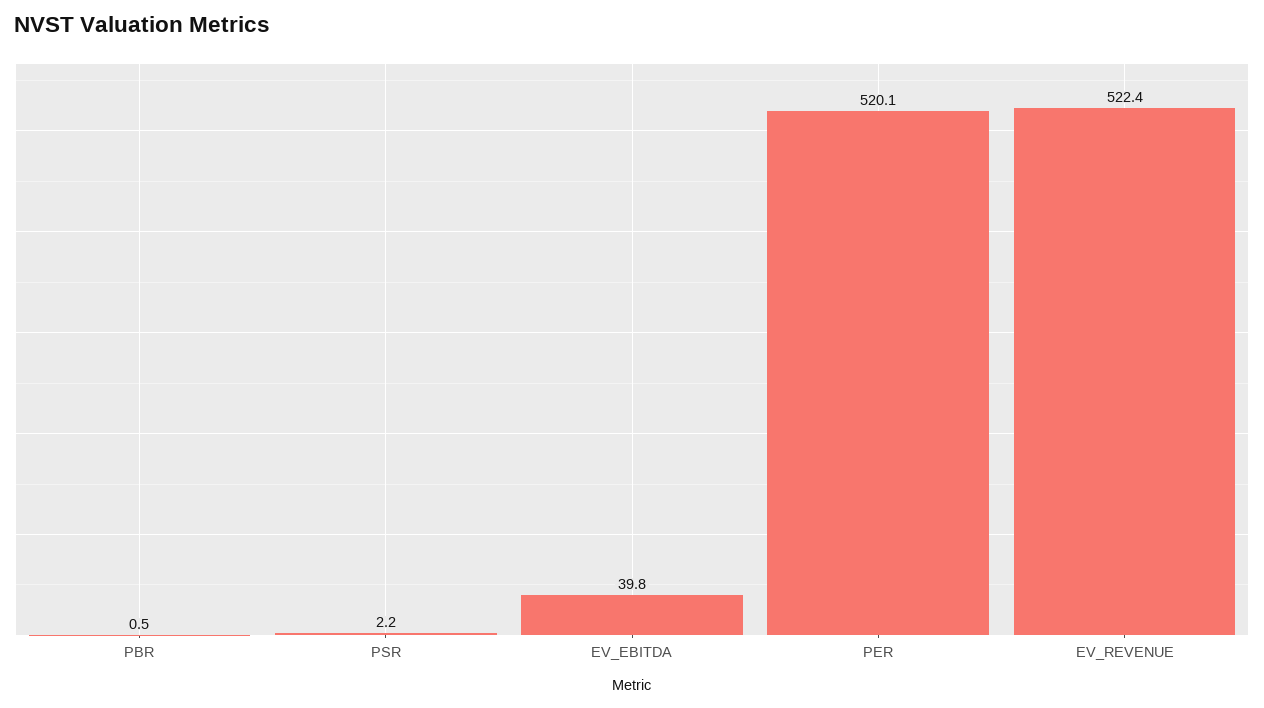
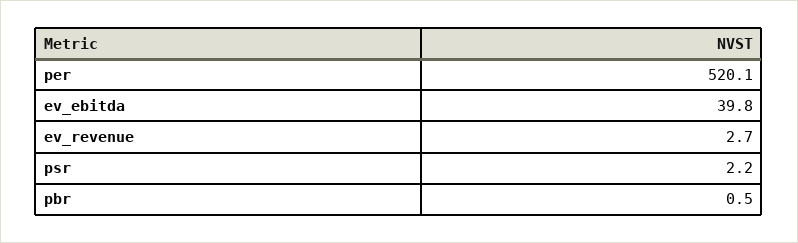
EV_REVENUE: 522.4 -> 2.7

